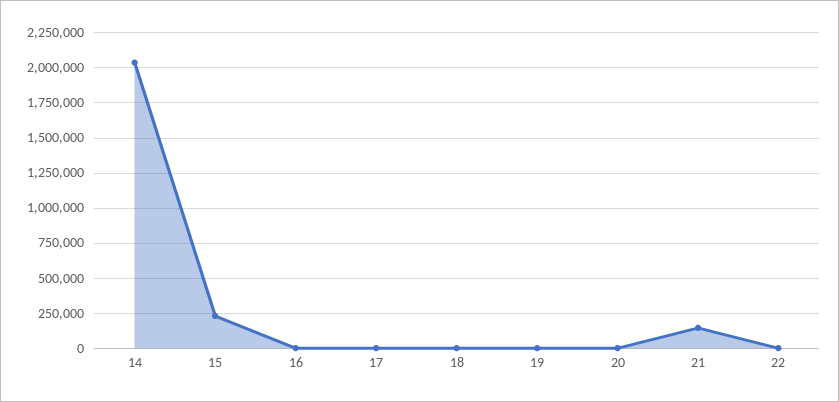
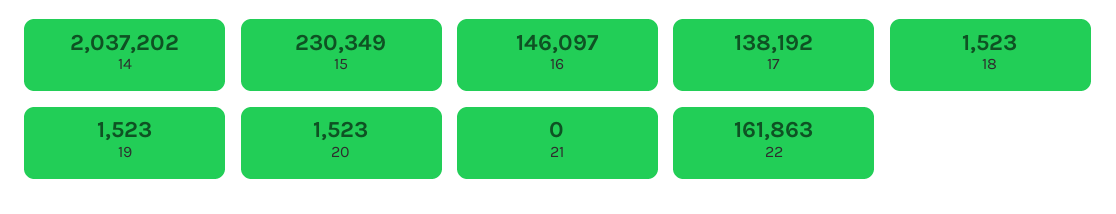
16: 0 -> 146097
17: 0 -> 138192
21: 150000 -> 0
22: 0 -> 161863

